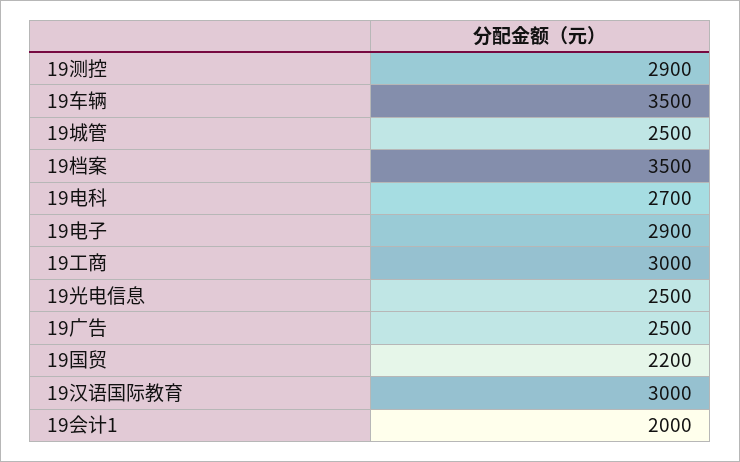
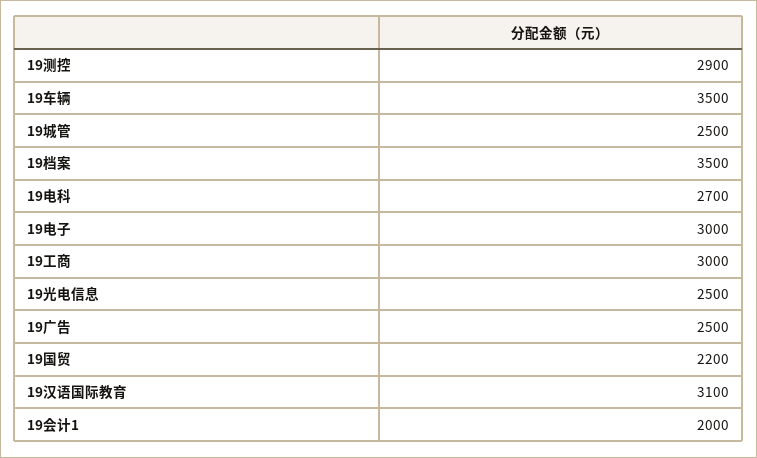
19电子: 2900 -> 3000
19汉语国际教育: 3000 -> 3100

